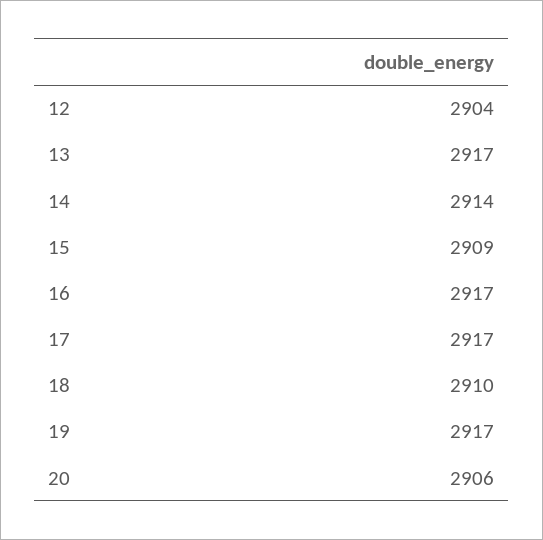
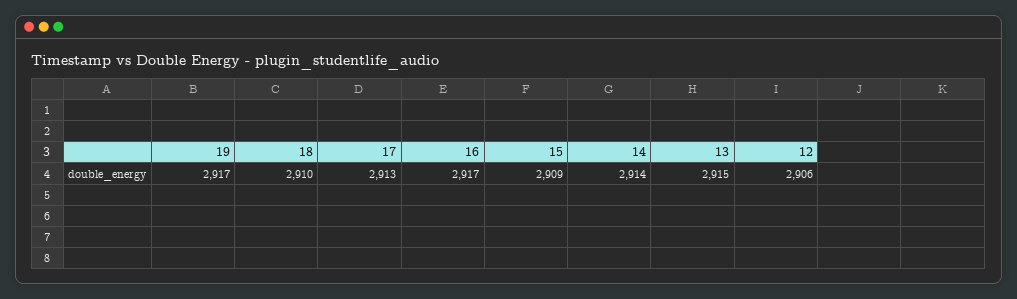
12: 2904 -> 2906
13: 2917 -> 2915
17: 2917 -> 2913
20: 2906 -> none

